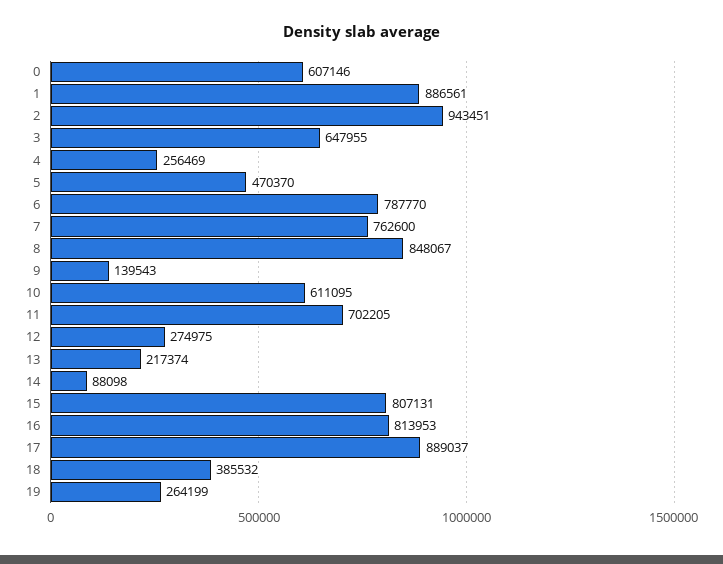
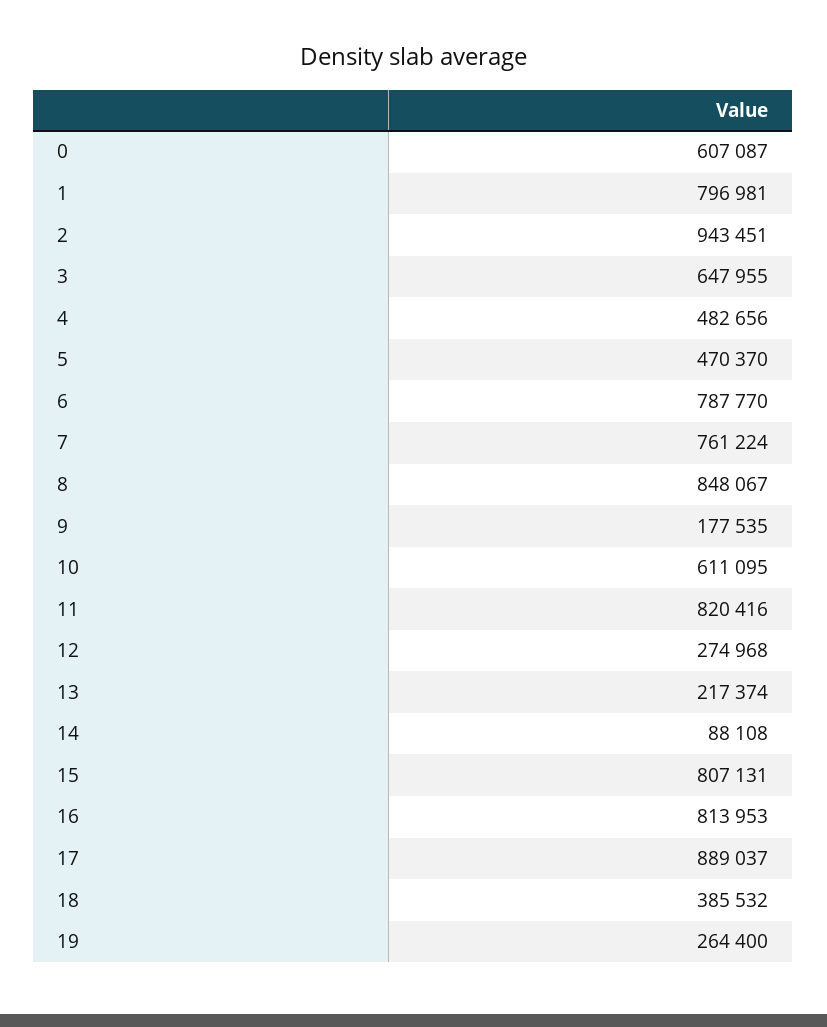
0: 607146 -> 607087
1: 886561 -> 796981
4: 256469 -> 482656
7: 762600 -> 761224
9: 139543 -> 177535
11: 702205 -> 820416
12: 274975 -> 274968
14: 88098 -> 88108
19: 264199 -> 264400

